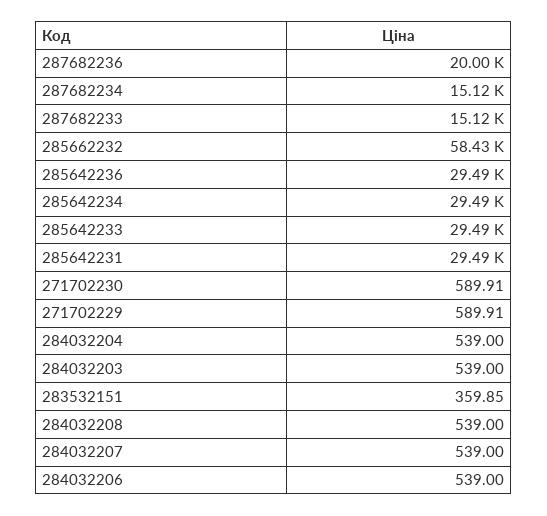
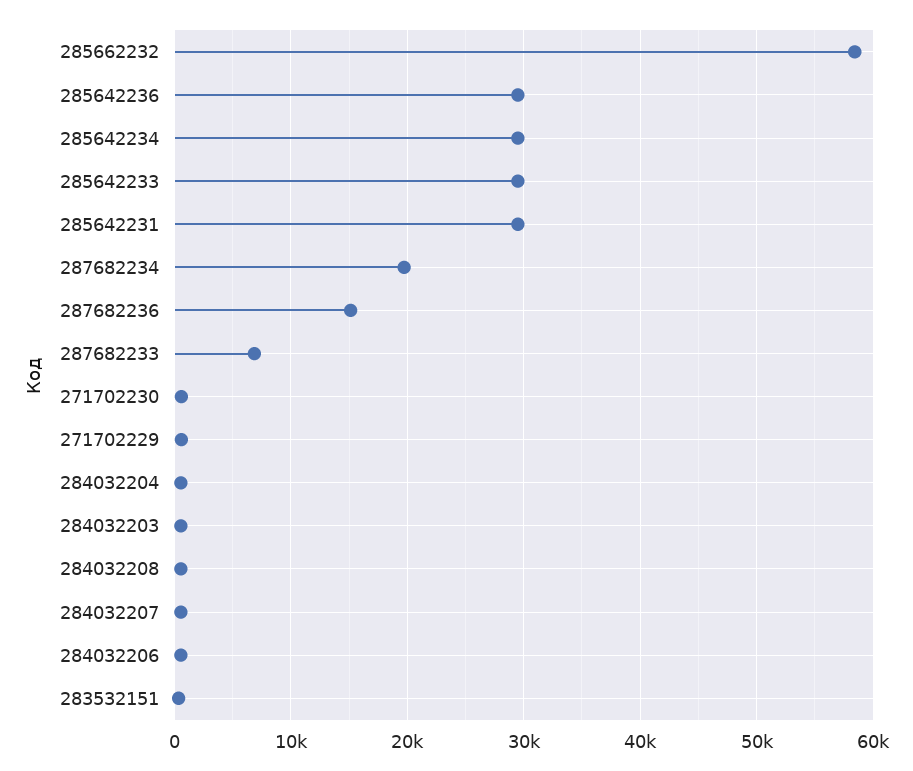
287682236: 20000 -> 15000
287682234: 15120 -> 20000
287682233: 15120 -> 7000

